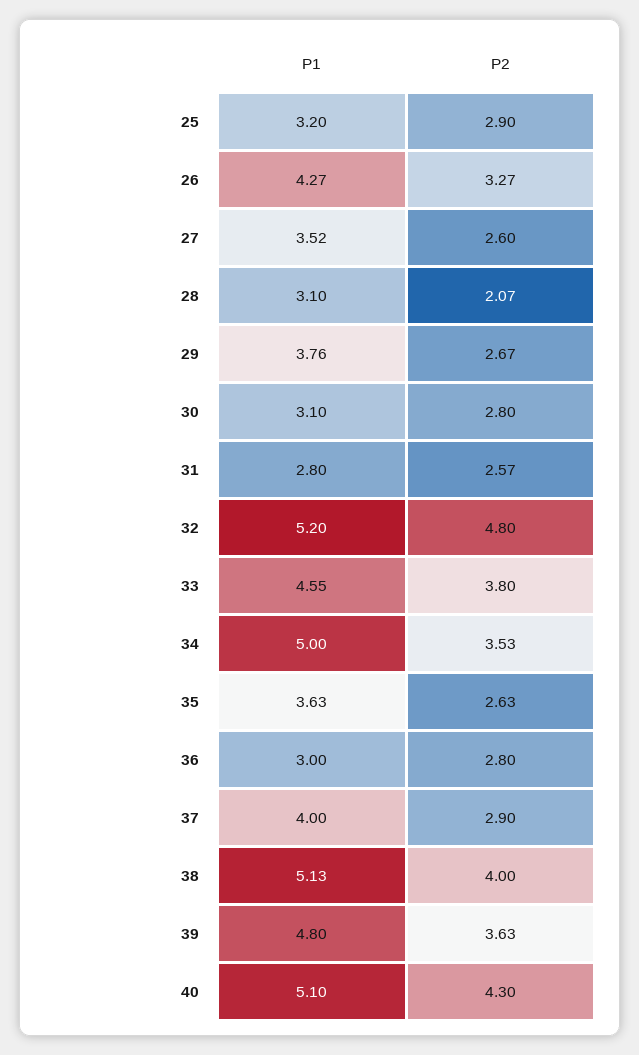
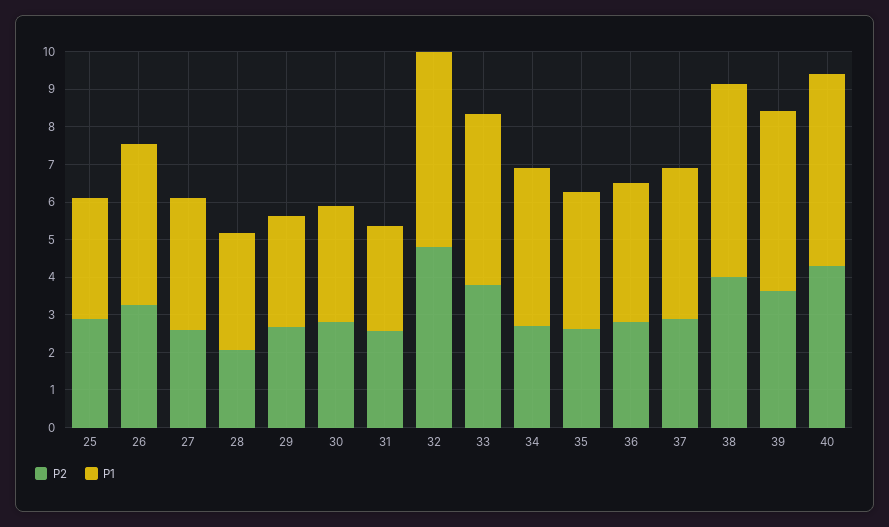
P1, 29: 3.76 -> 3
P1, 34: 5 -> 4.25
P2, 34: 3.53 -> 2.75
P1, 36: 3 -> 3.75

